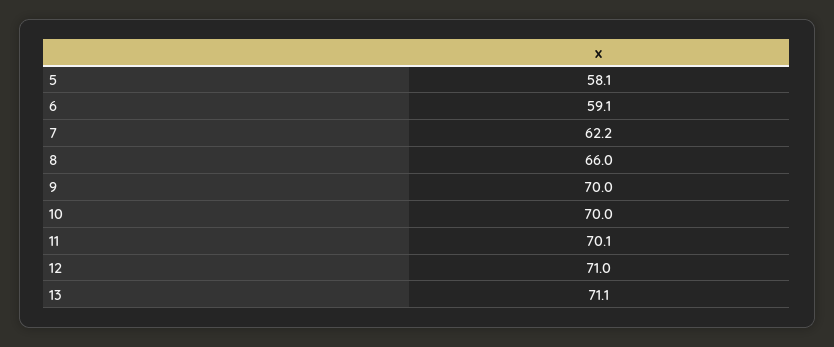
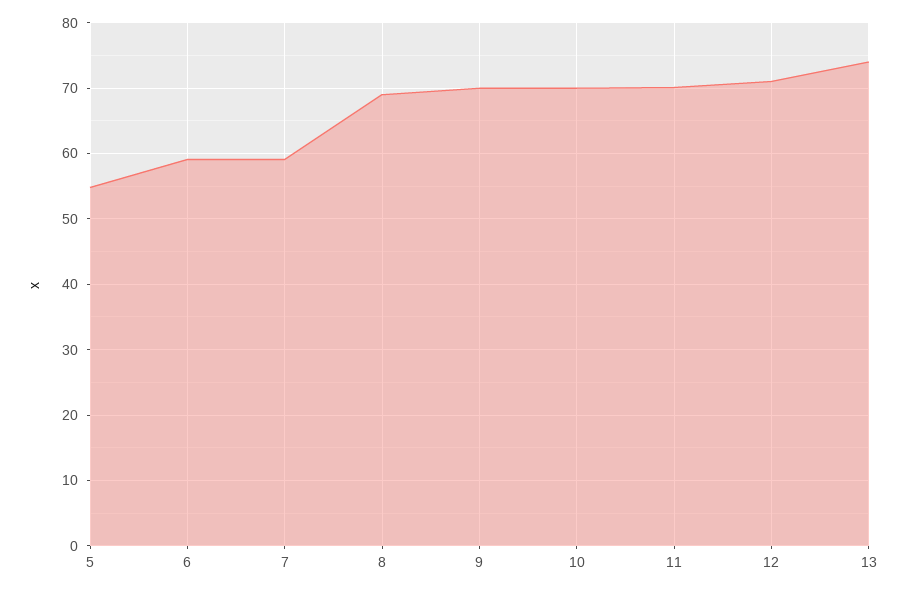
5: 58.1 -> 55
7: 62.2 -> 59
8: 66 -> 69
13: 71.1 -> 74

